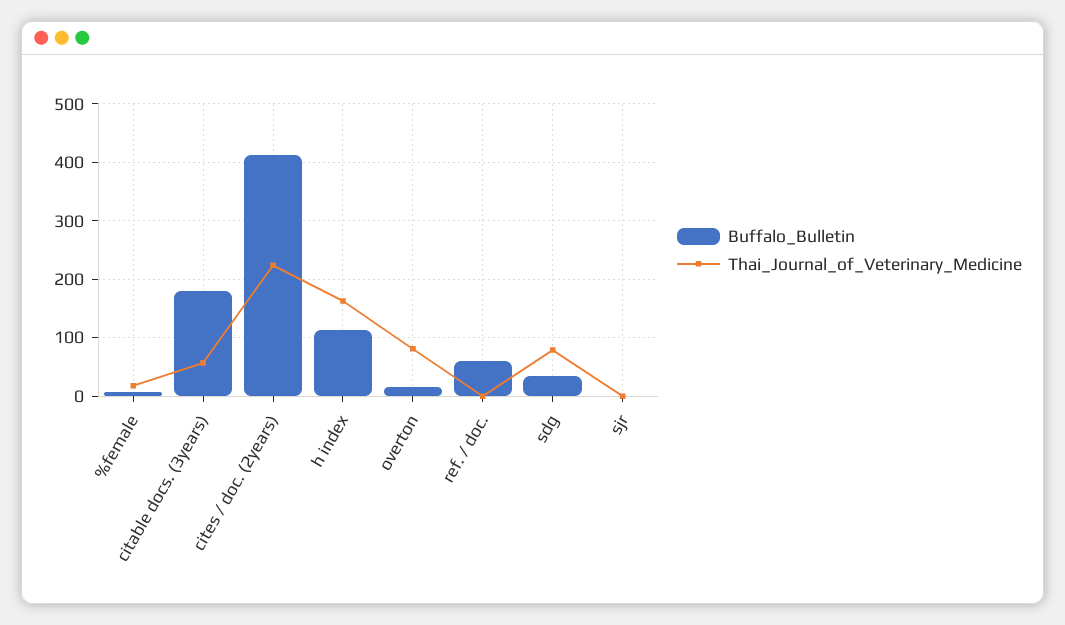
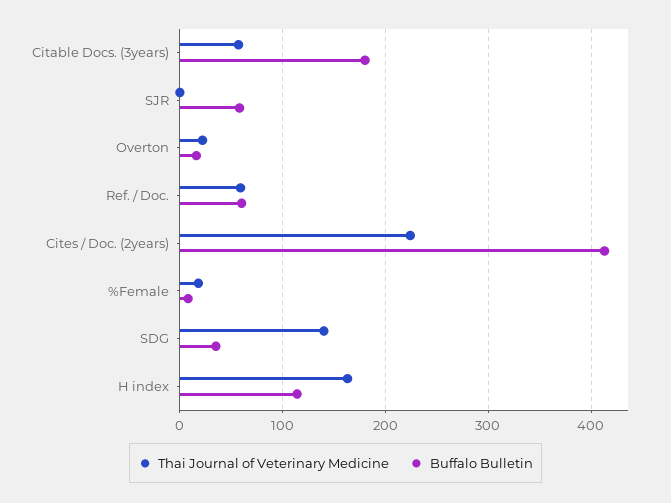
Thai_Journal_of_Veterinary_Medicine, overton: 80 -> 20
Thai_Journal_of_Veterinary_Medicine, ref. / doc.: 0 -> 60
Thai_Journal_of_Veterinary_Medicine, sdg: 80 -> 140
Buffalo_Bulletin, sjr: 0 -> 60

